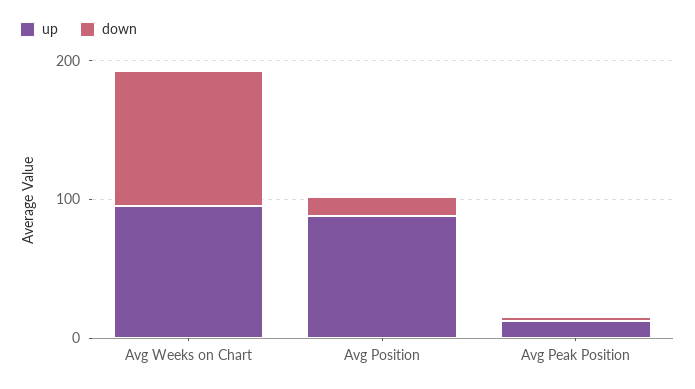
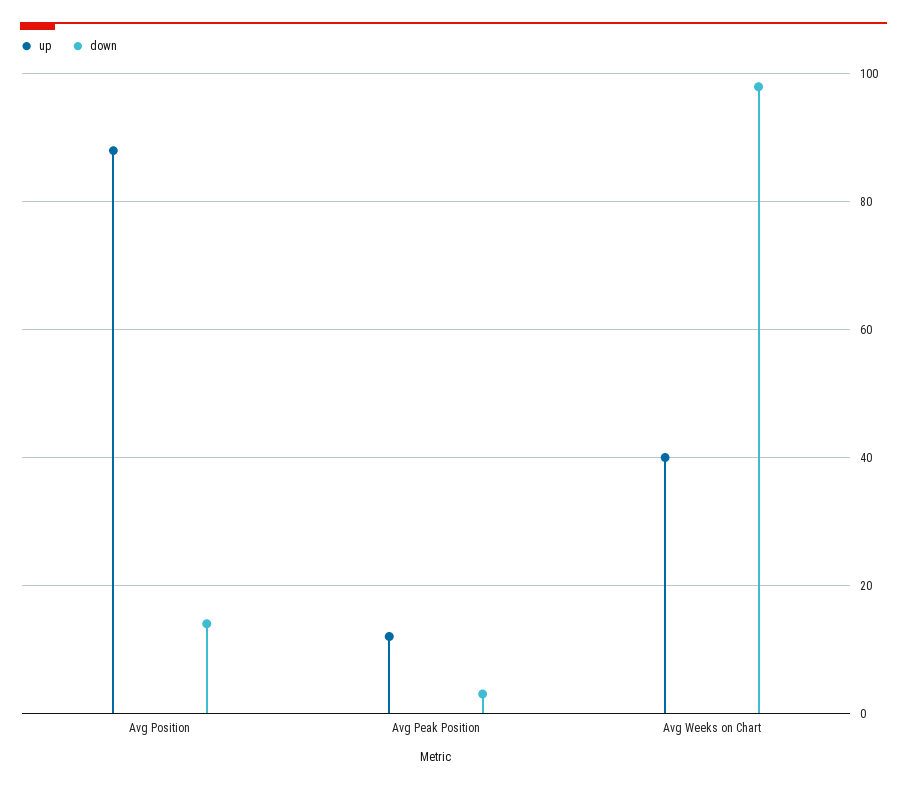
up, Avg Weeks on Chart: 100 -> 40

